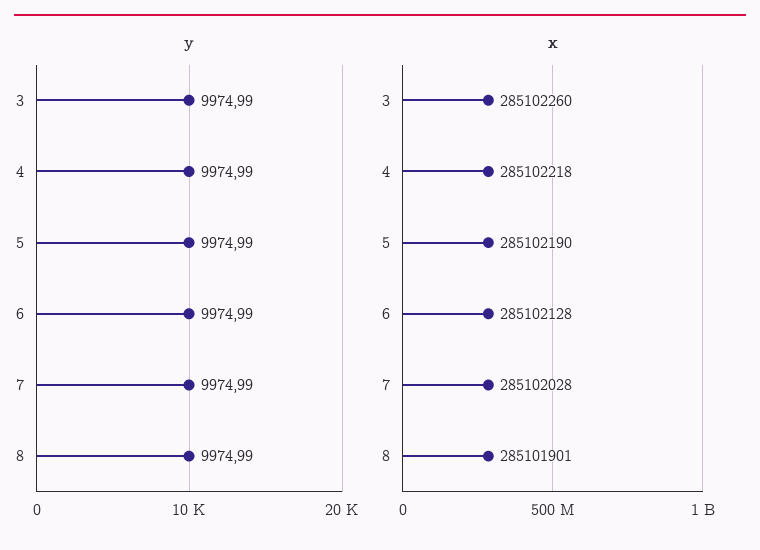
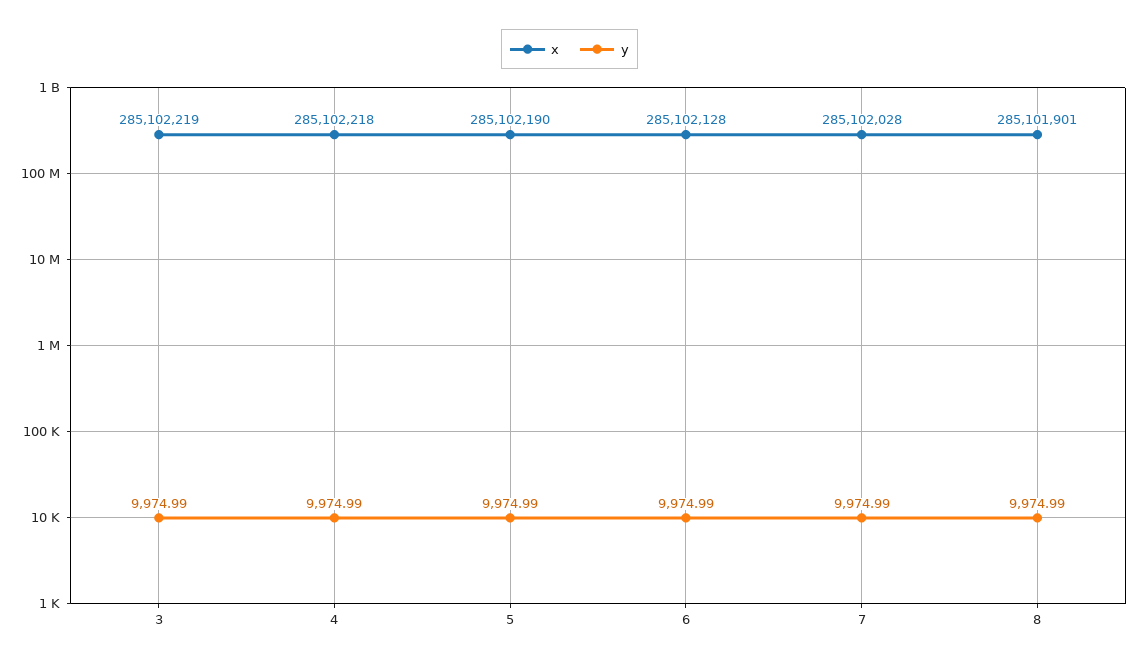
x, 3: 285102260 -> 285102219

